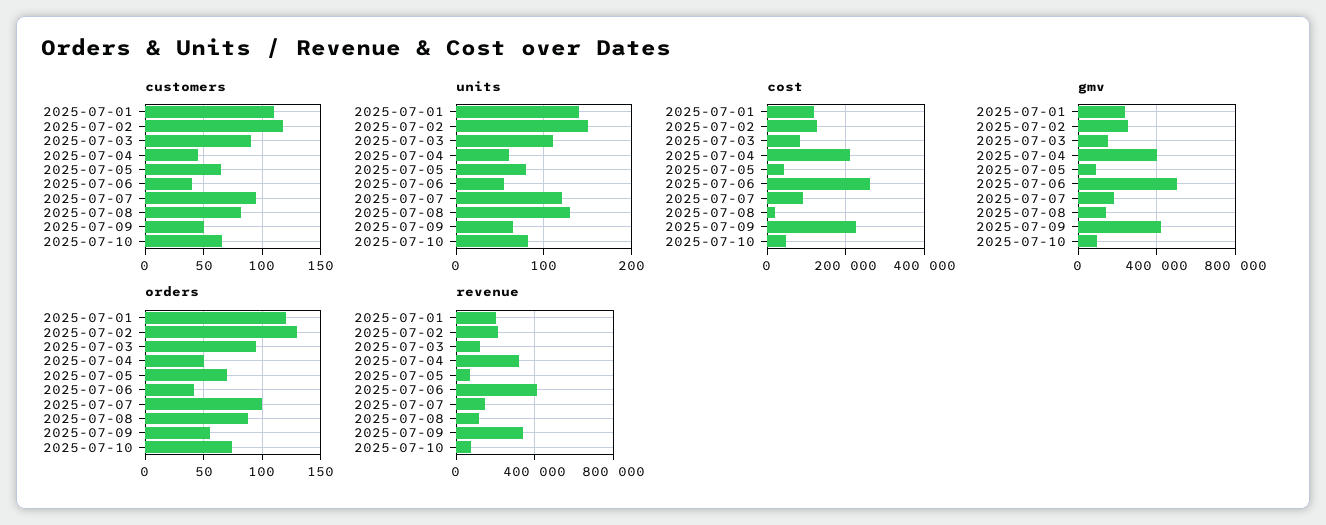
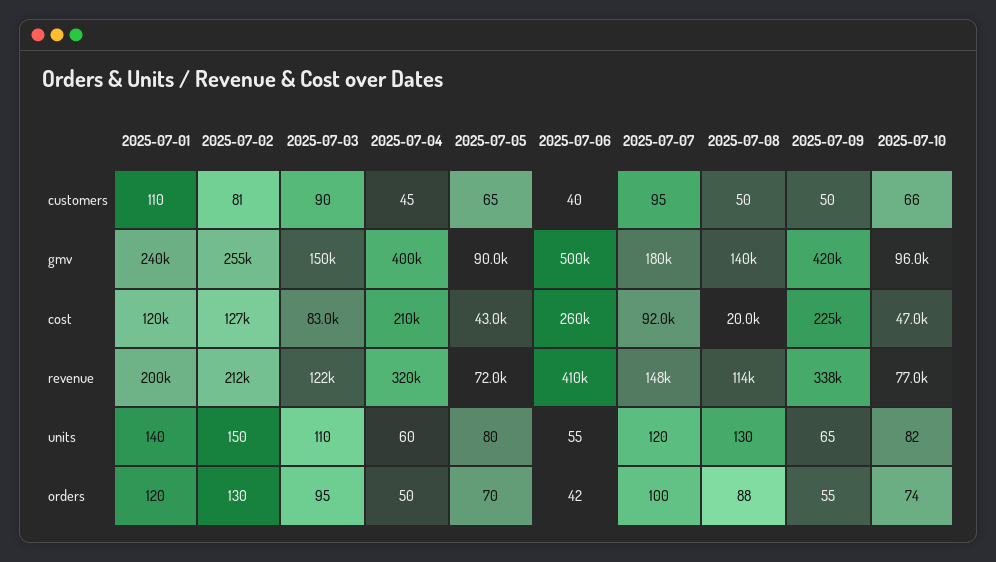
customers, 2025-07-02: 120 -> 81
customers, 2025-07-08: 80 -> 50

